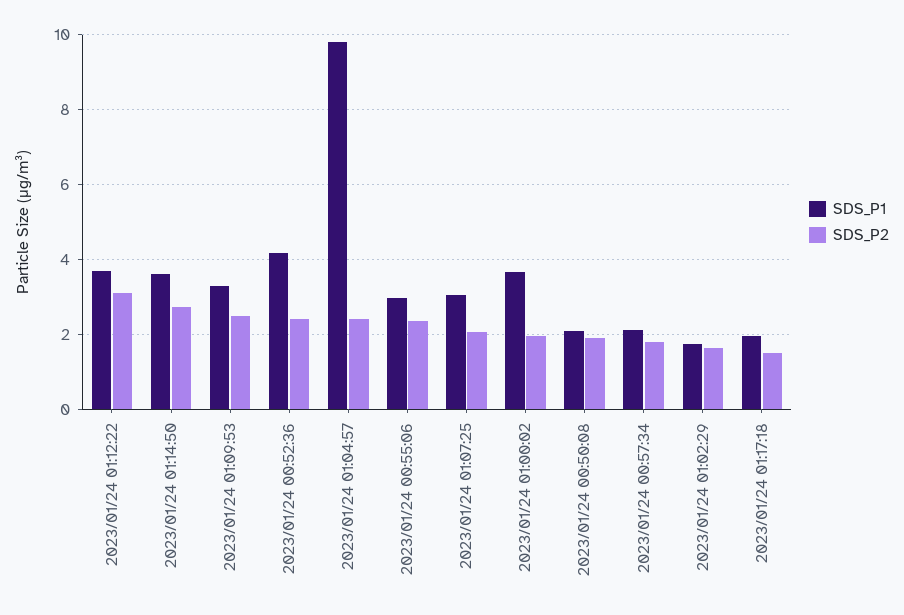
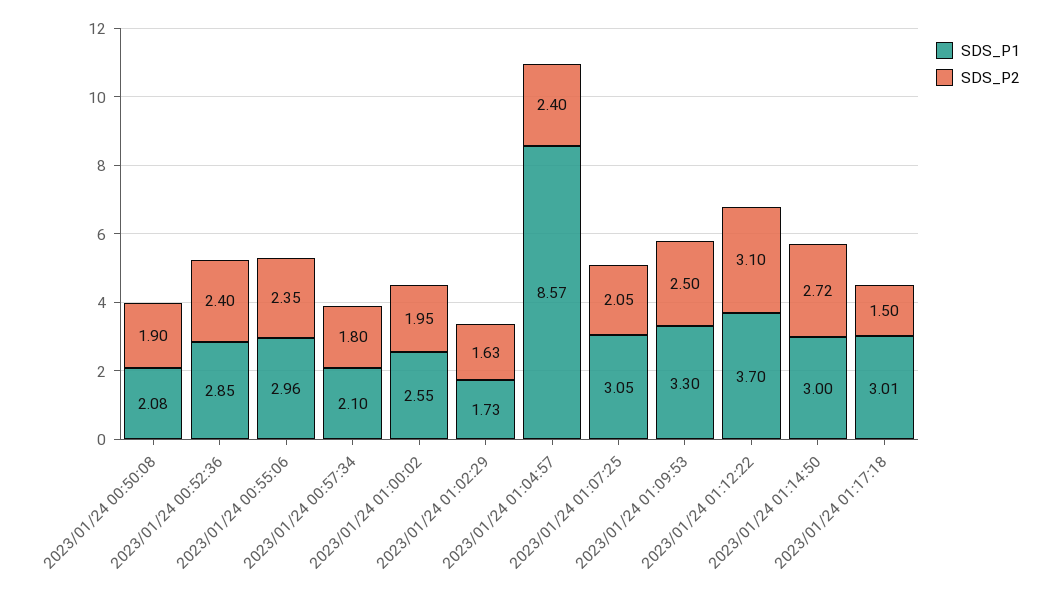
SDS_P1, 2023/01/24 01:14:50: 3.6 -> 3
SDS_P1, 2023/01/24 00:52:36: 4.2 -> 2.85
SDS_P1, 2023/01/24 01:04:57: 9.8 -> 8.57
SDS_P1, 2023/01/24 01:00:02: 3.6 -> 2.55
SDS_P1, 2023/01/24 01:17:18: 2 -> 3.01

